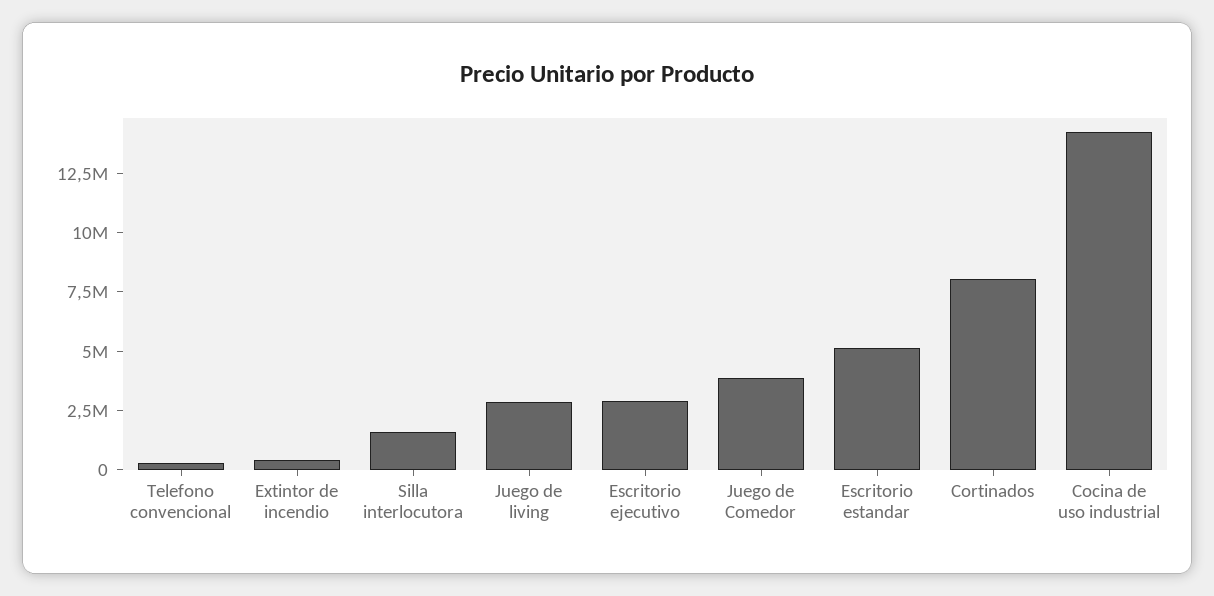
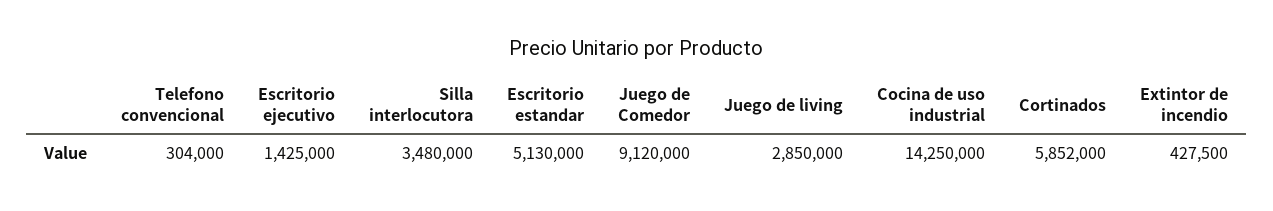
Silla interlocutora: 1500000 -> 3480000
Escritorio ejecutivo: 3000000 -> 1425000
Juego de Comedor: 4000000 -> 9120000
Cortinados: 8000000 -> 5852000

